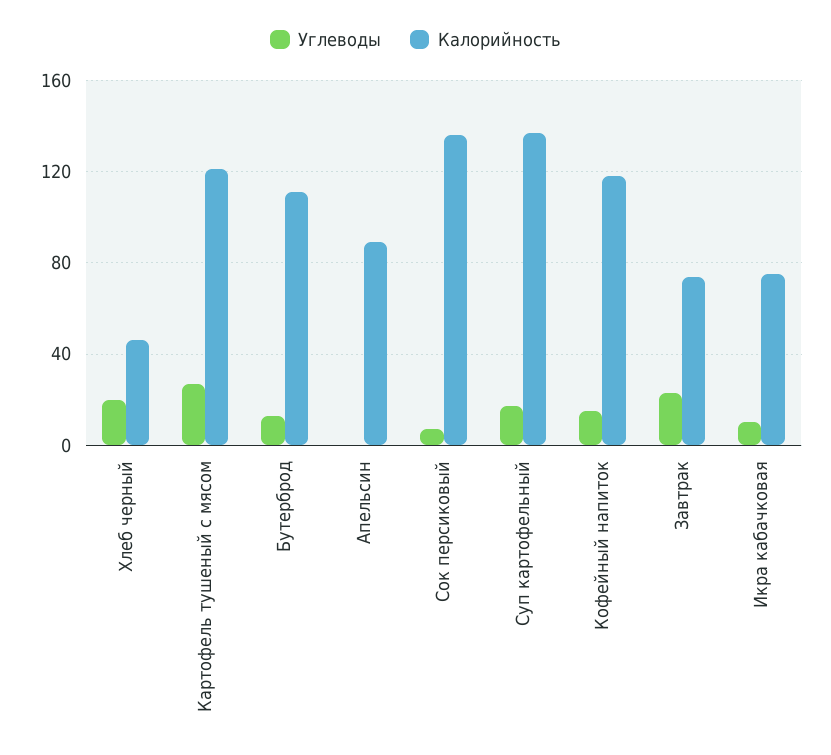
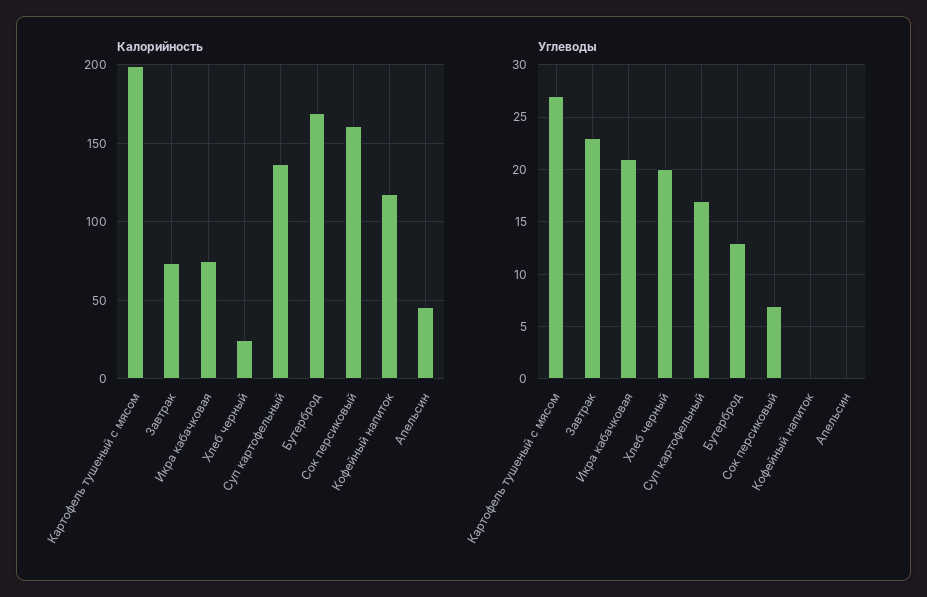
Калорийность, Хлеб черный: 45 -> 25
Калорийность, Картофель тушеный с мясом: 120 -> 200
Калорийность, Бутерброд: 110 -> 170
Калорийность, Апельсин: 90 -> 45
Калорийность, Сок персиковый: 135 -> 160
Углеводы, Кофейный напиток: 15 -> 0
Углеводы, Икра кабачковая: 10 -> 21

